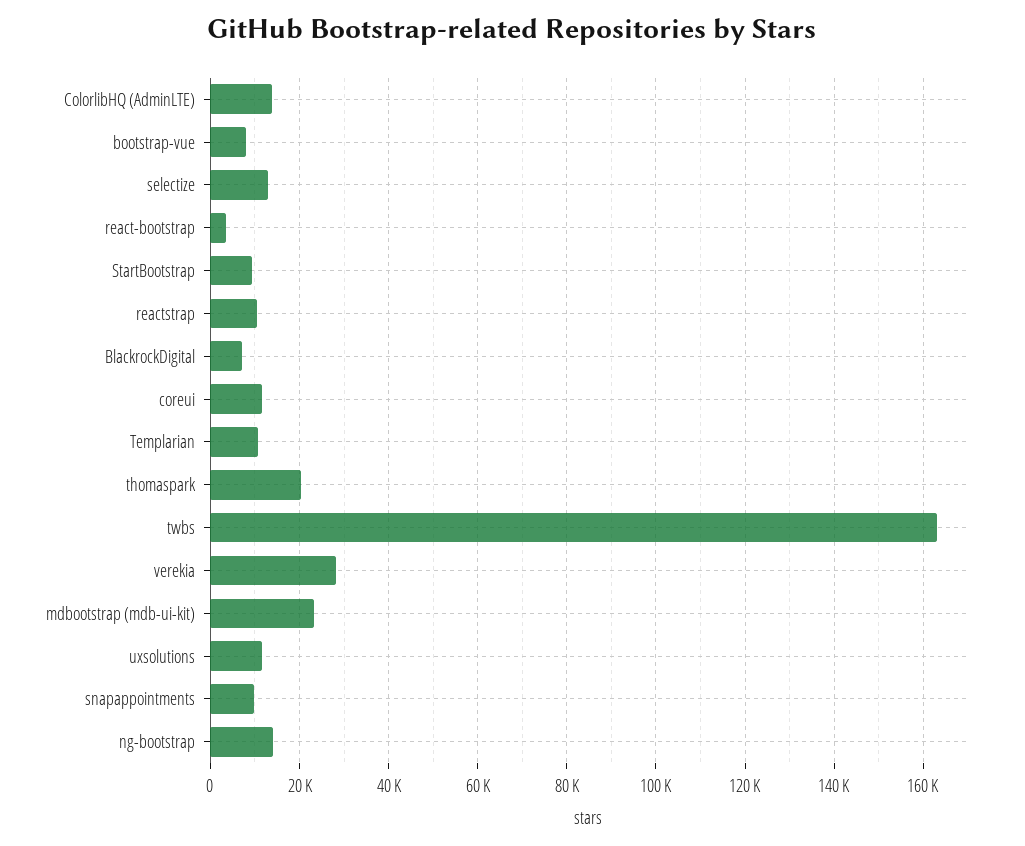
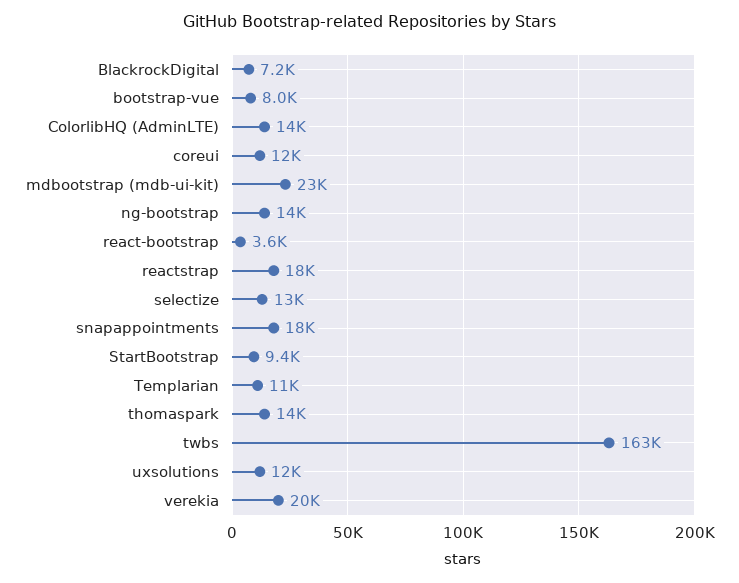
reactstrap: 10000 -> 18000
thomaspark: 20000 -> 14000
verekia: 28000 -> 20000
snapappointments: 10000 -> 18000

